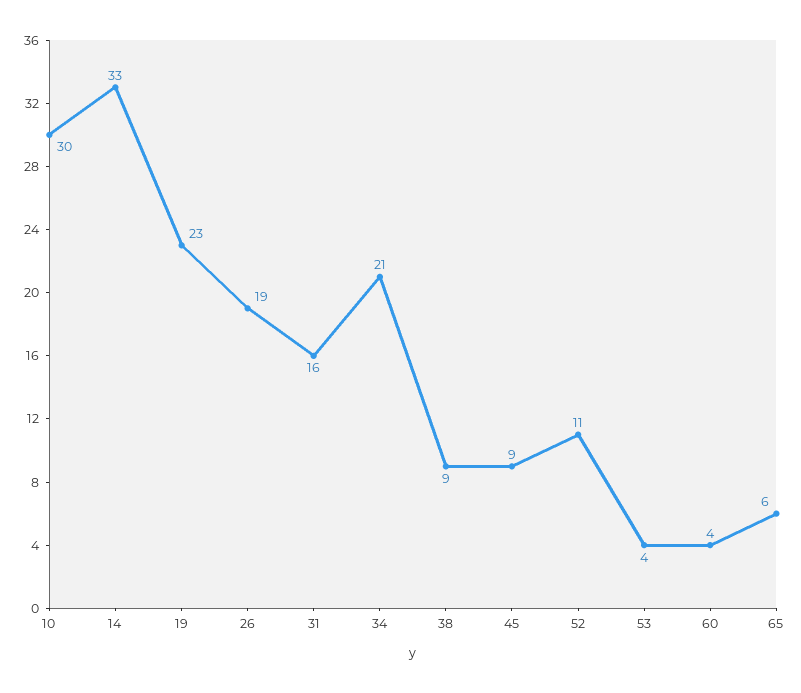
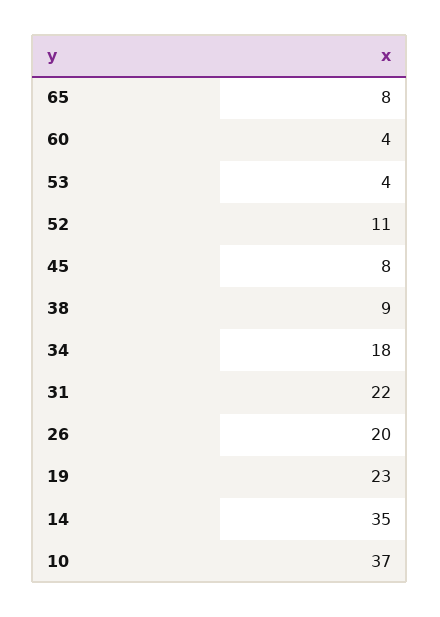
10: 30 -> 37
14: 33 -> 35
26: 19 -> 20
31: 16 -> 22
34: 21 -> 18
45: 9 -> 8
65: 6 -> 8

